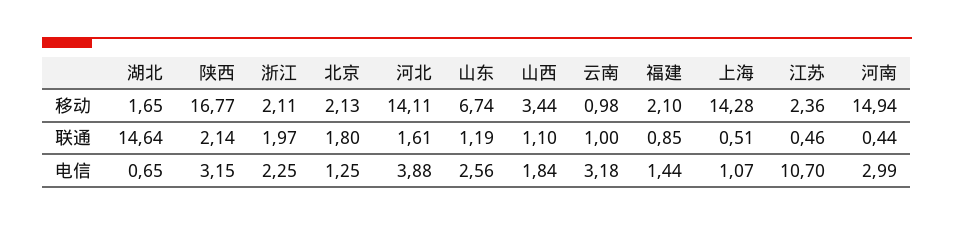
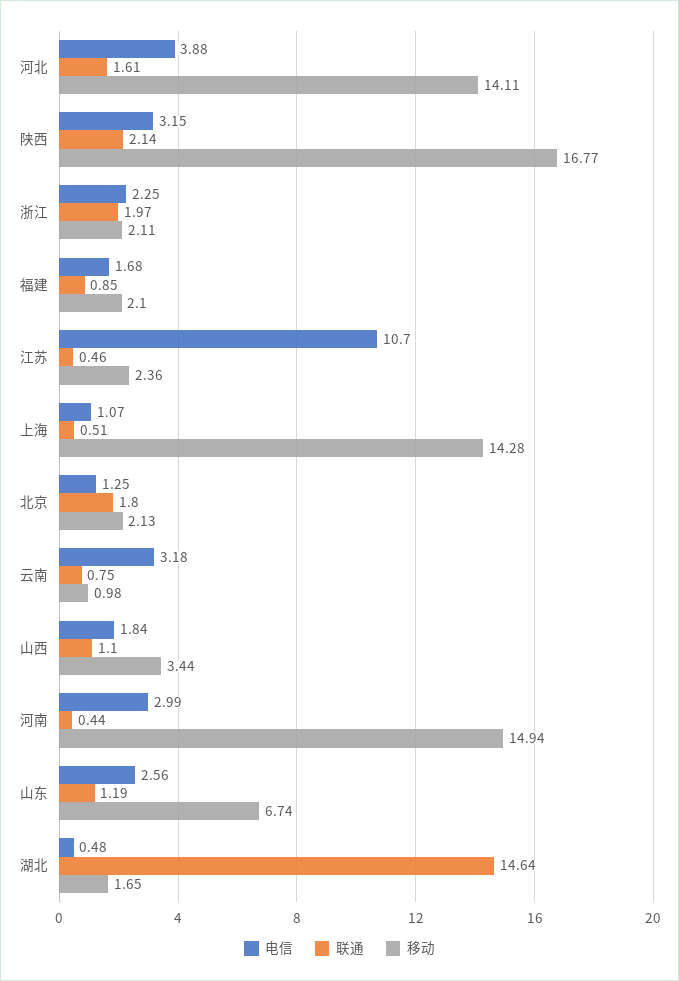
联通, 云南: 1 -> 0.75
电信, 湖北: 0.65 -> 0.48
电信, 福建: 1.44 -> 1.68

